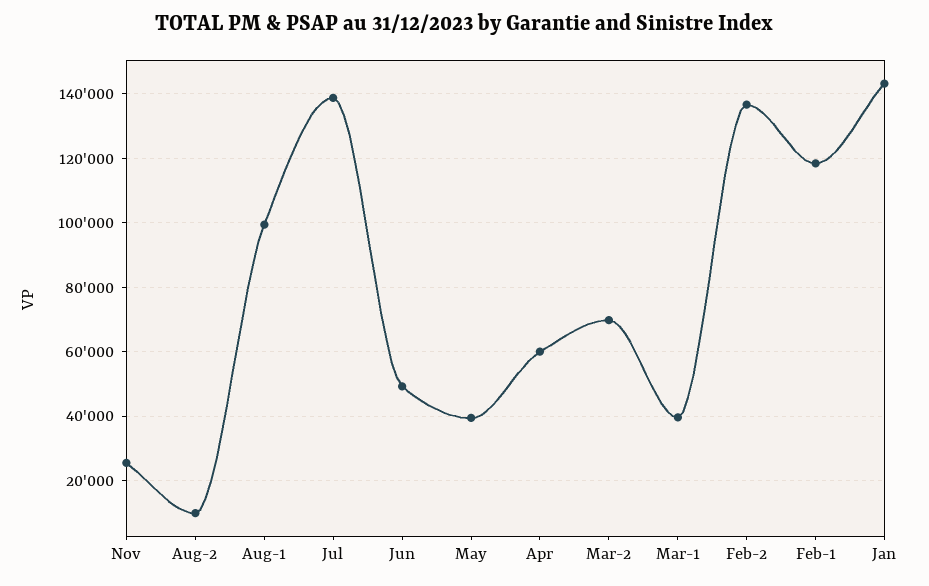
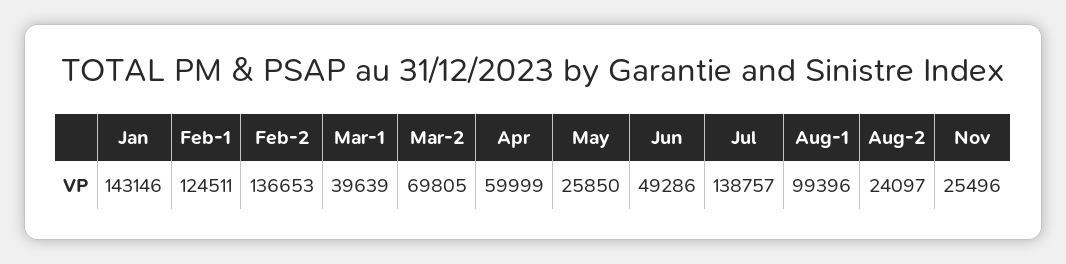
Aug-2: 10000 -> 24097
May: 40000 -> 25850
Feb-1: 118000 -> 124511

